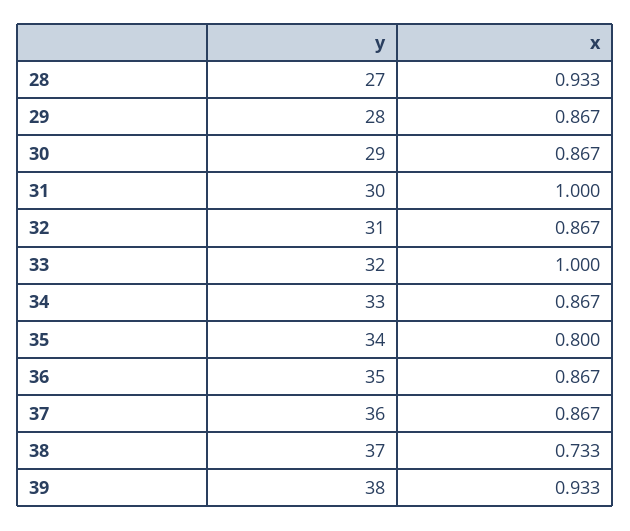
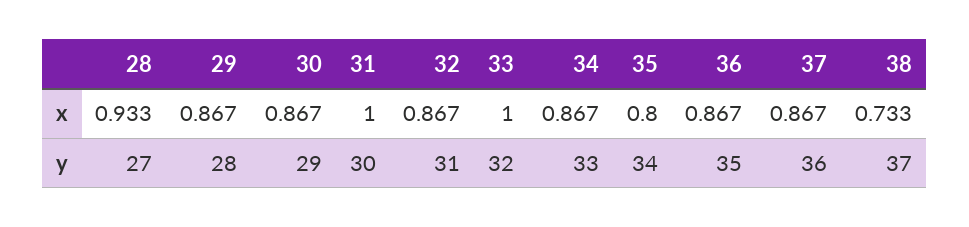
y, 39: 38 -> none
x, 39: 0.933 -> none

